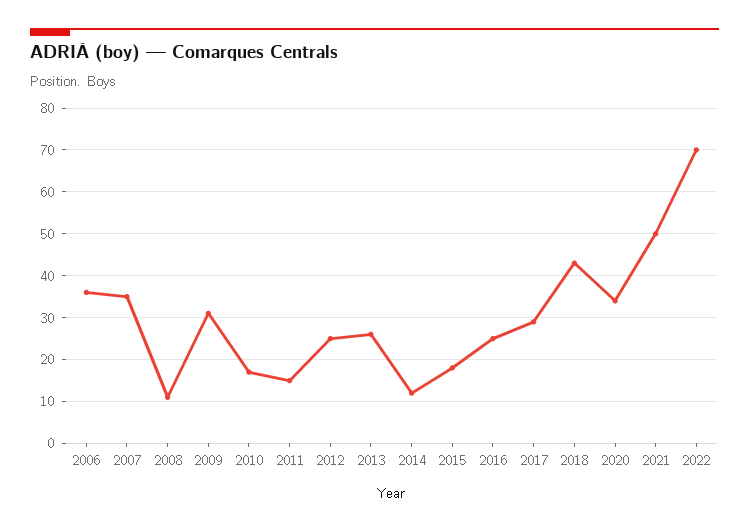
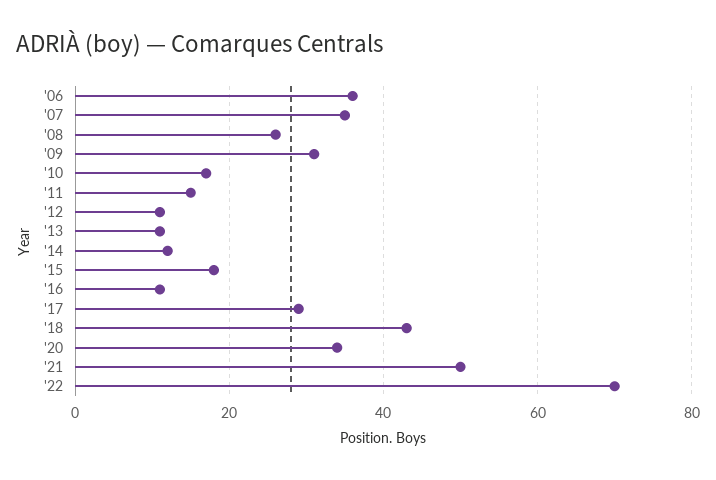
2008: 10 -> 25
2012: 25 -> 10
2013: 25 -> 10
2016: 25 -> 10

